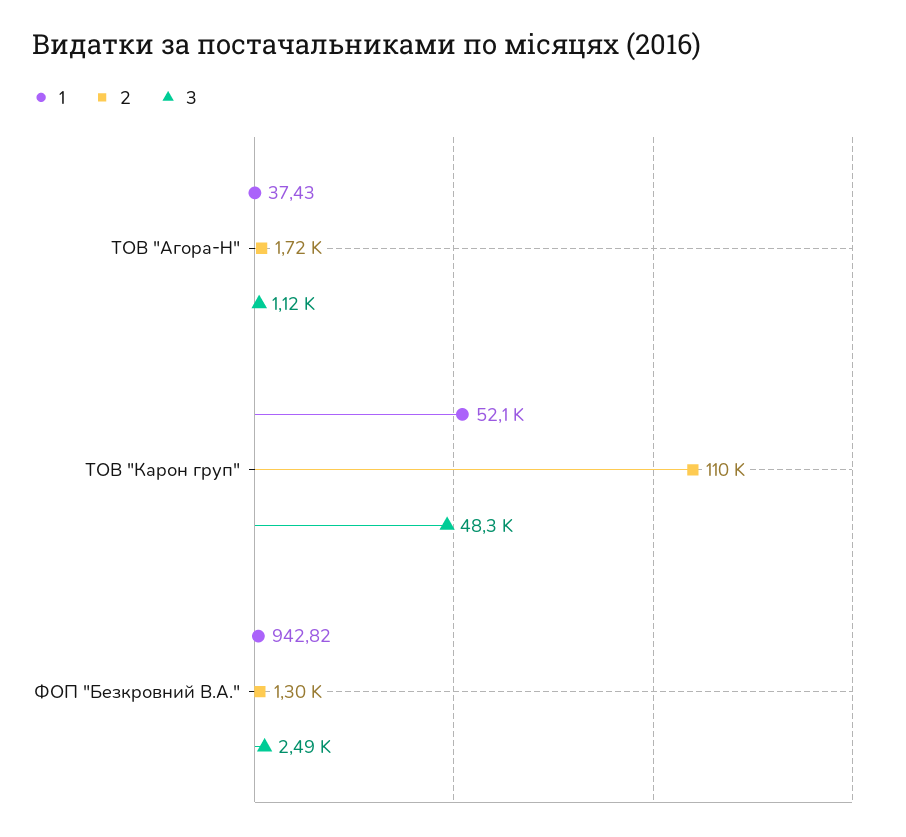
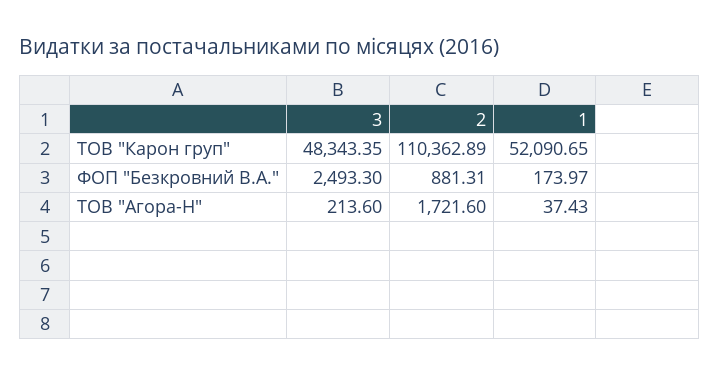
3, ТОВ "Агора-Н": 1120 -> 213.6
1, ФОП "Безкровний В.А.": 942.82 -> 173.97
2, ФОП "Безкровний В.А.": 1300 -> 881.31

